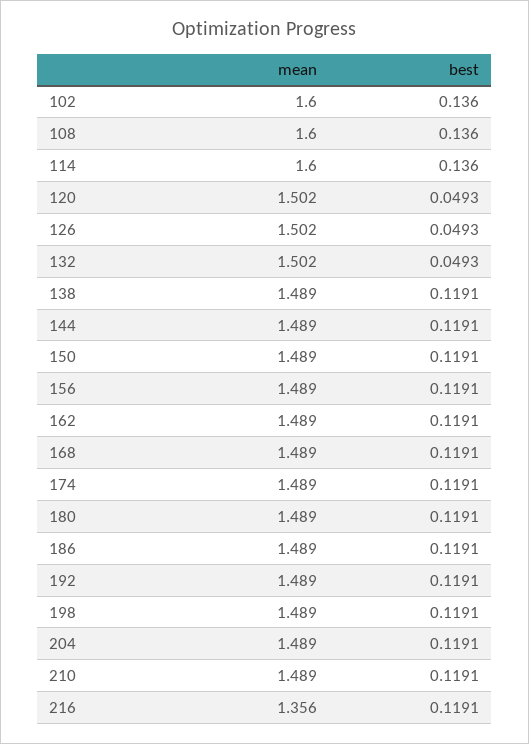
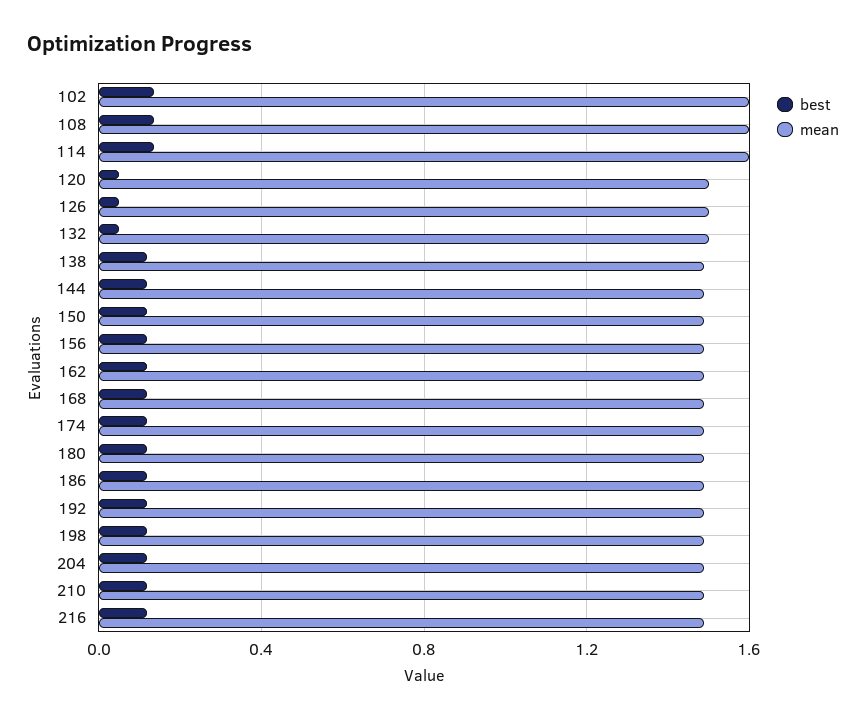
mean, 216: 1.356 -> 1.5

